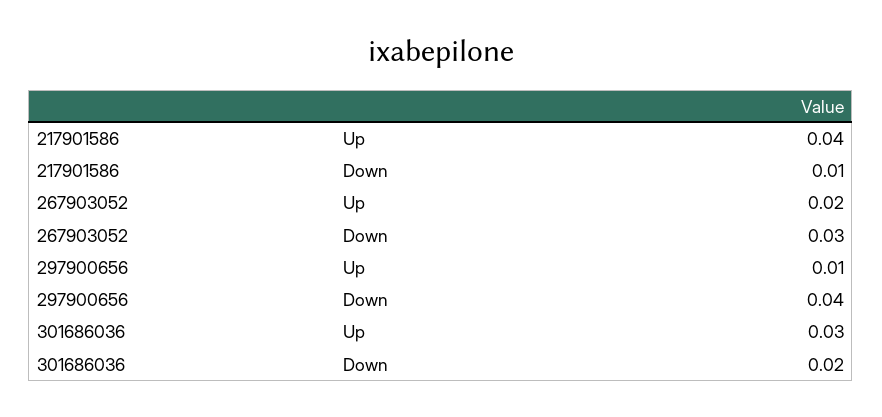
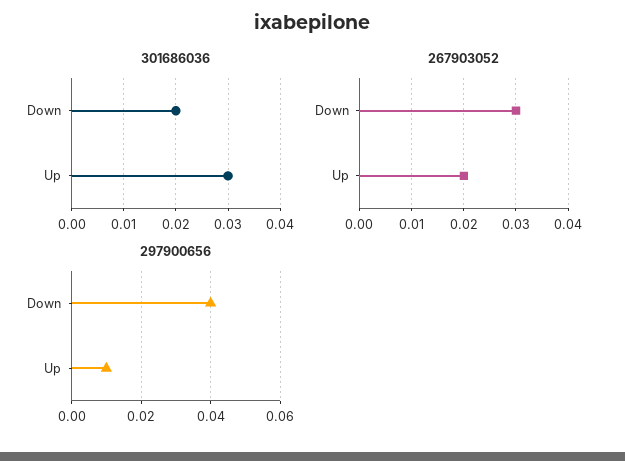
217901586, Up: 0.04 -> none
217901586, Down: 0.01 -> none

